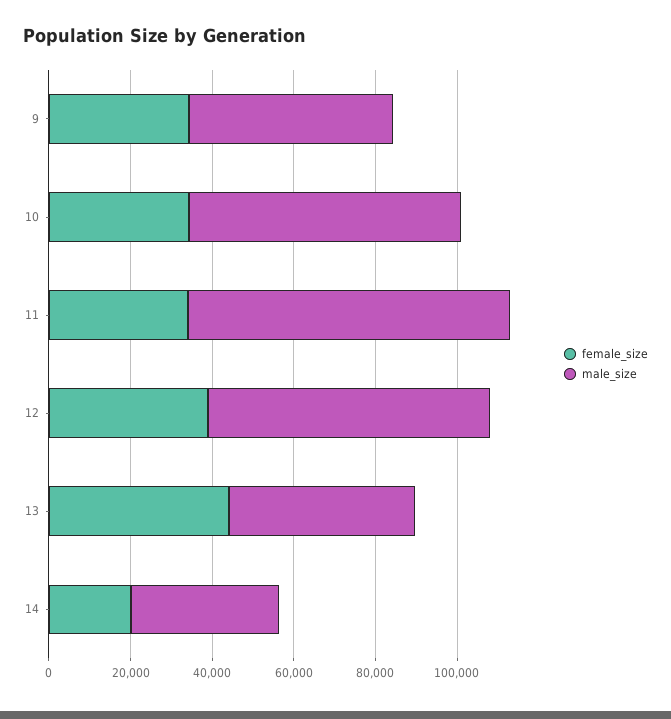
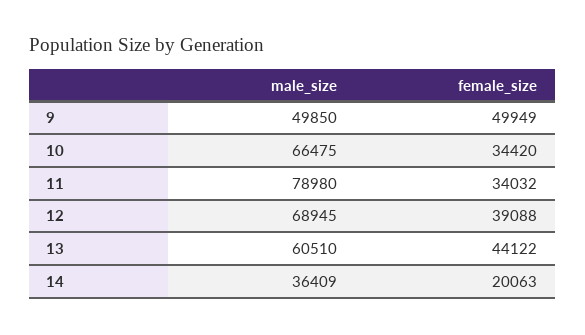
female_size, 9: 35000 -> 49949
male_size, 13: 45000 -> 60510

